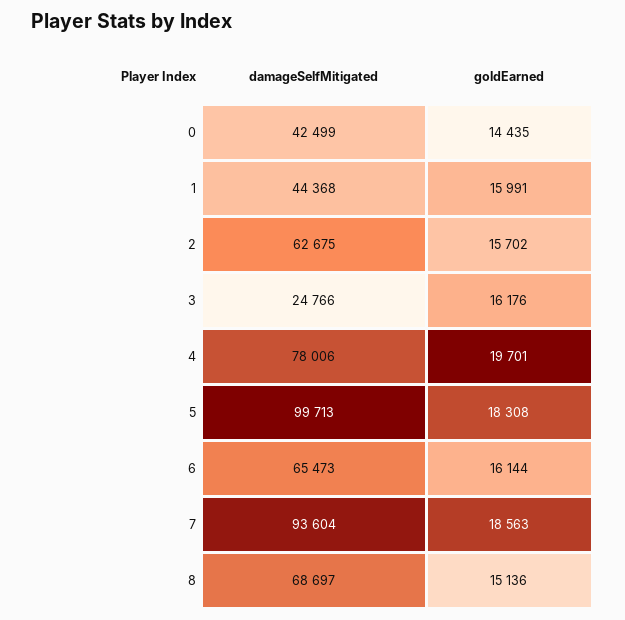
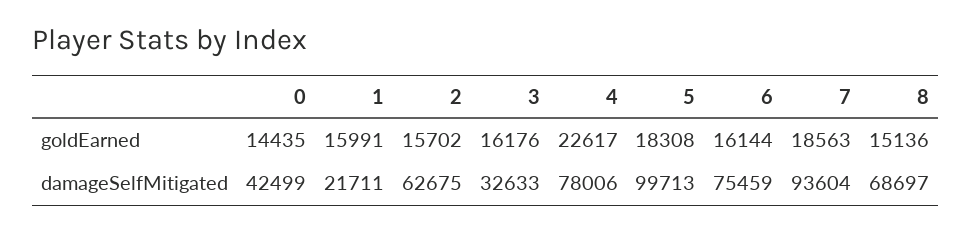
damageSelfMitigated, 1: 44368 -> 21711
damageSelfMitigated, 3: 24766 -> 32633
goldEarned, 4: 19701 -> 22617
damageSelfMitigated, 6: 65473 -> 75459

